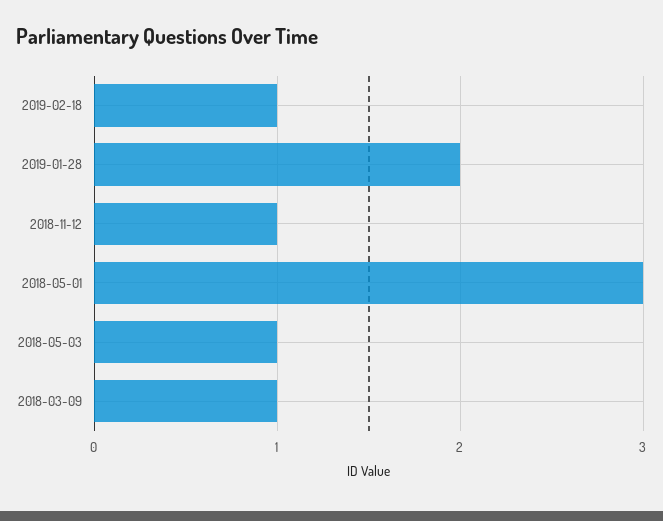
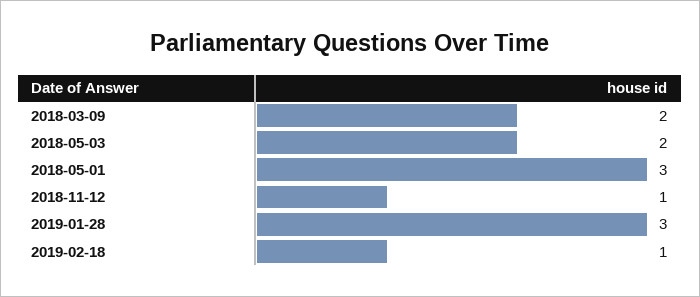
2019-01-28: 2 -> 3
2018-05-03: 1 -> 2
2018-03-09: 1 -> 2

